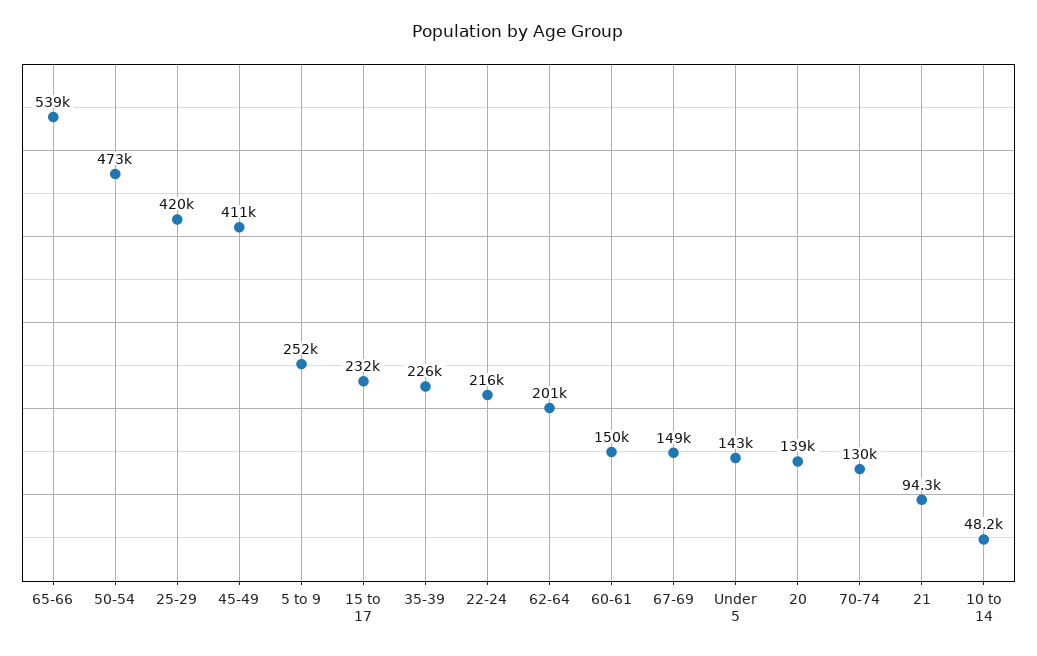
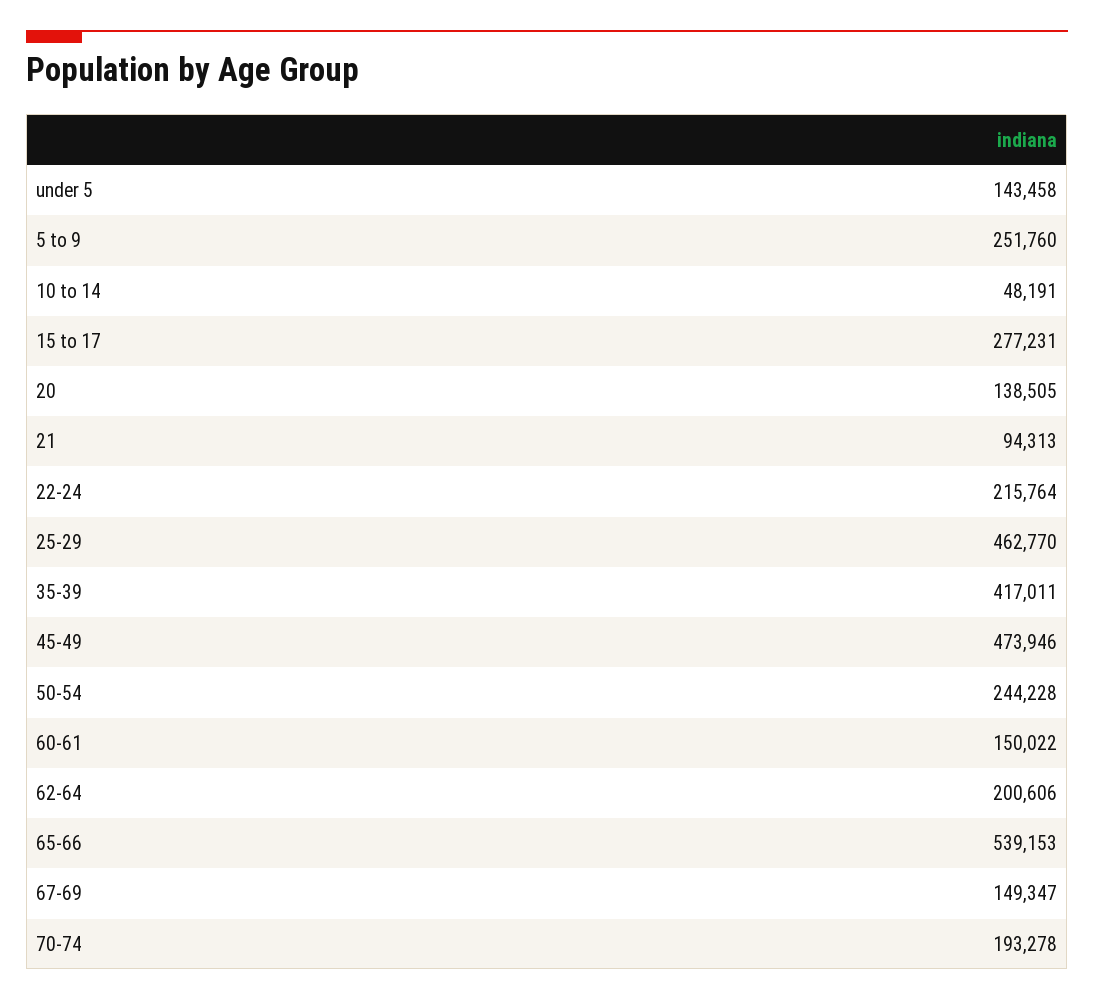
50-54: 473000 -> 244228
25-29: 420000 -> 462770
45-49: 411000 -> 473946
15 to 17: 232000 -> 277231
35-39: 226000 -> 417011
70-74: 130000 -> 193278

